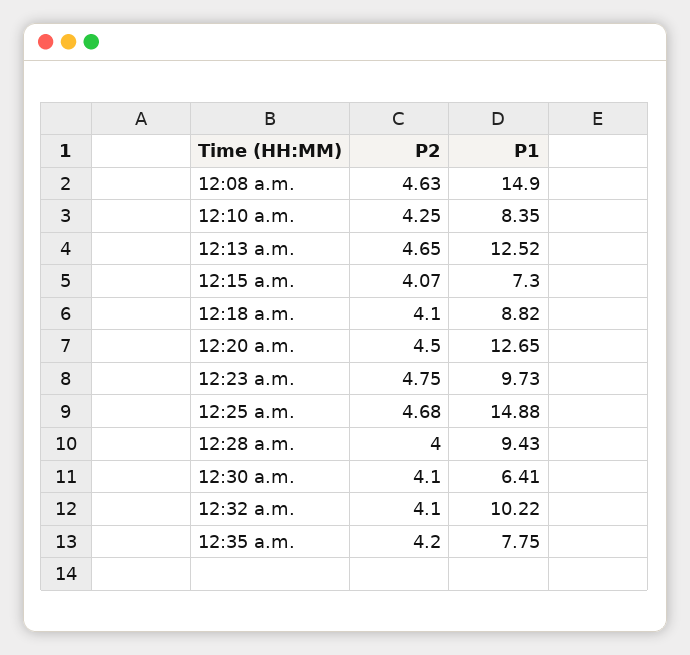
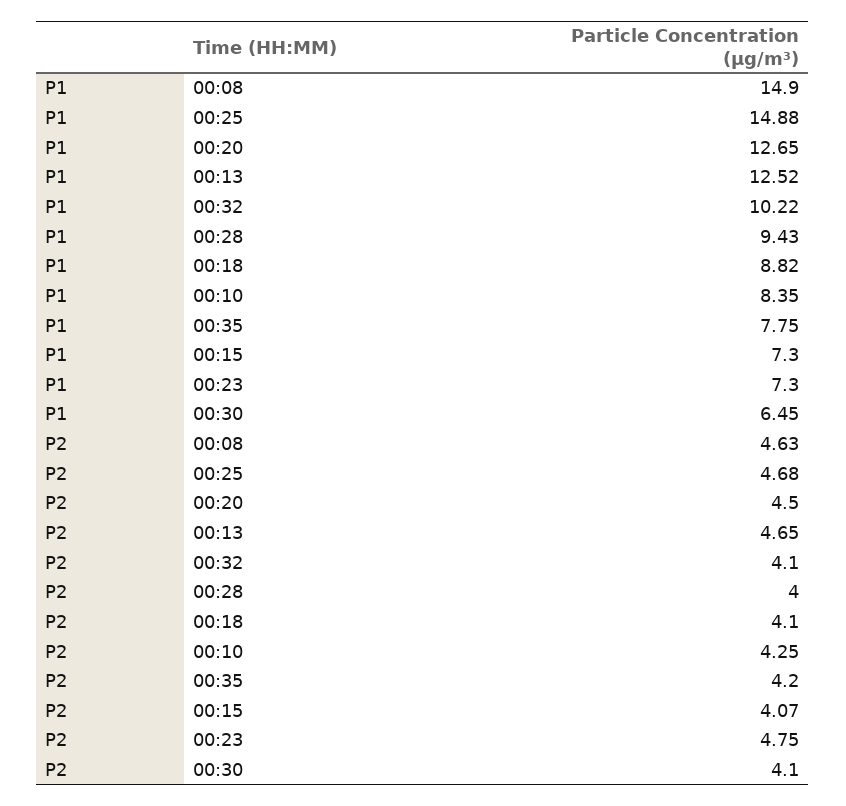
P1, 12:23 a.m.: 9.73 -> 7.3
P1, 12:30 a.m.: 6.41 -> 6.45

